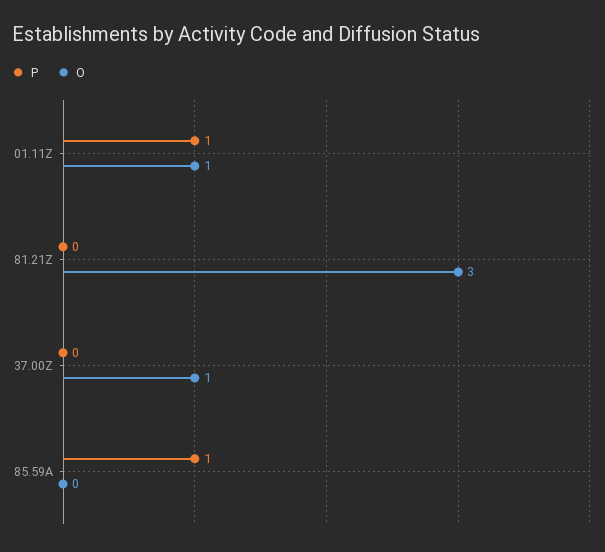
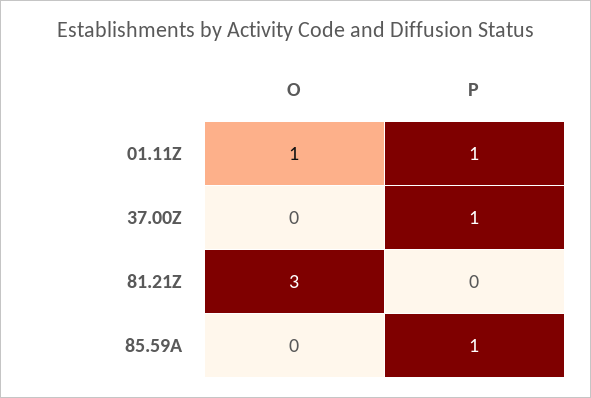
P, 37.00Z: 0 -> 1
O, 37.00Z: 1 -> 0

